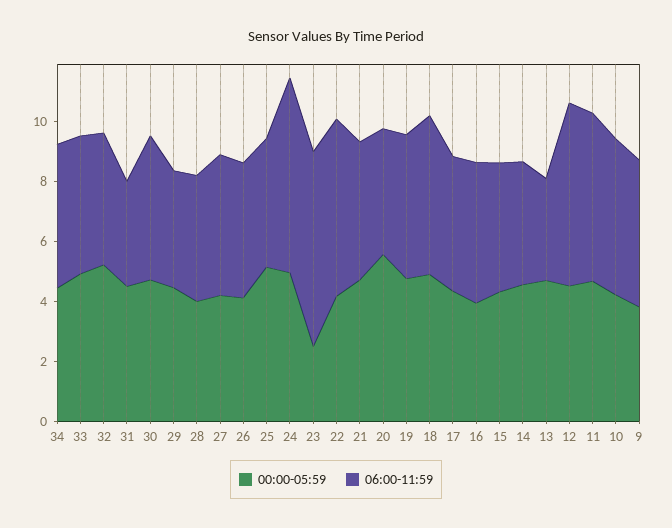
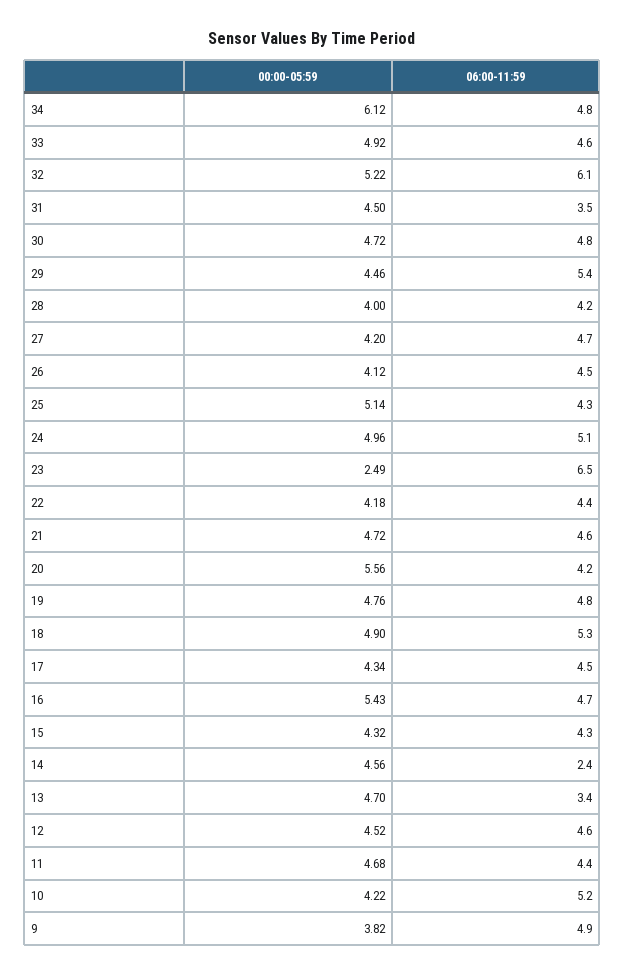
00:00-05:59, 34: 4.5 -> 6.12
06:00-11:59, 32: 4.5 -> 6.1
06:00-11:59, 29: 4 -> 5.4
06:00-11:59, 24: 6.5 -> 5.1
06:00-11:59, 22: 6 -> 4.4
00:00-05:59, 16: 4 -> 5.43
06:00-11:59, 14: 4 -> 2.4
06:00-11:59, 12: 6 -> 4.6
06:00-11:59, 11: 5.5 -> 4.4

